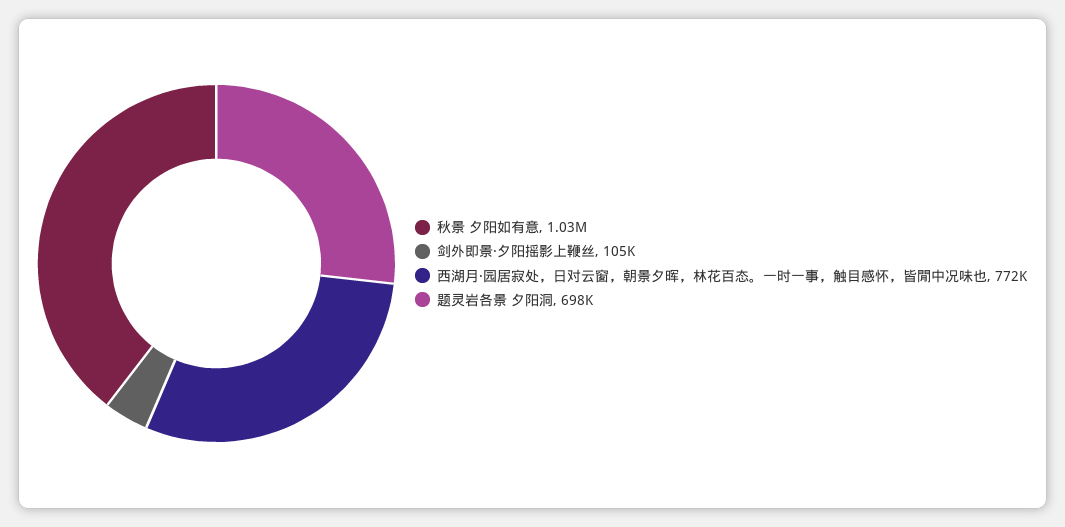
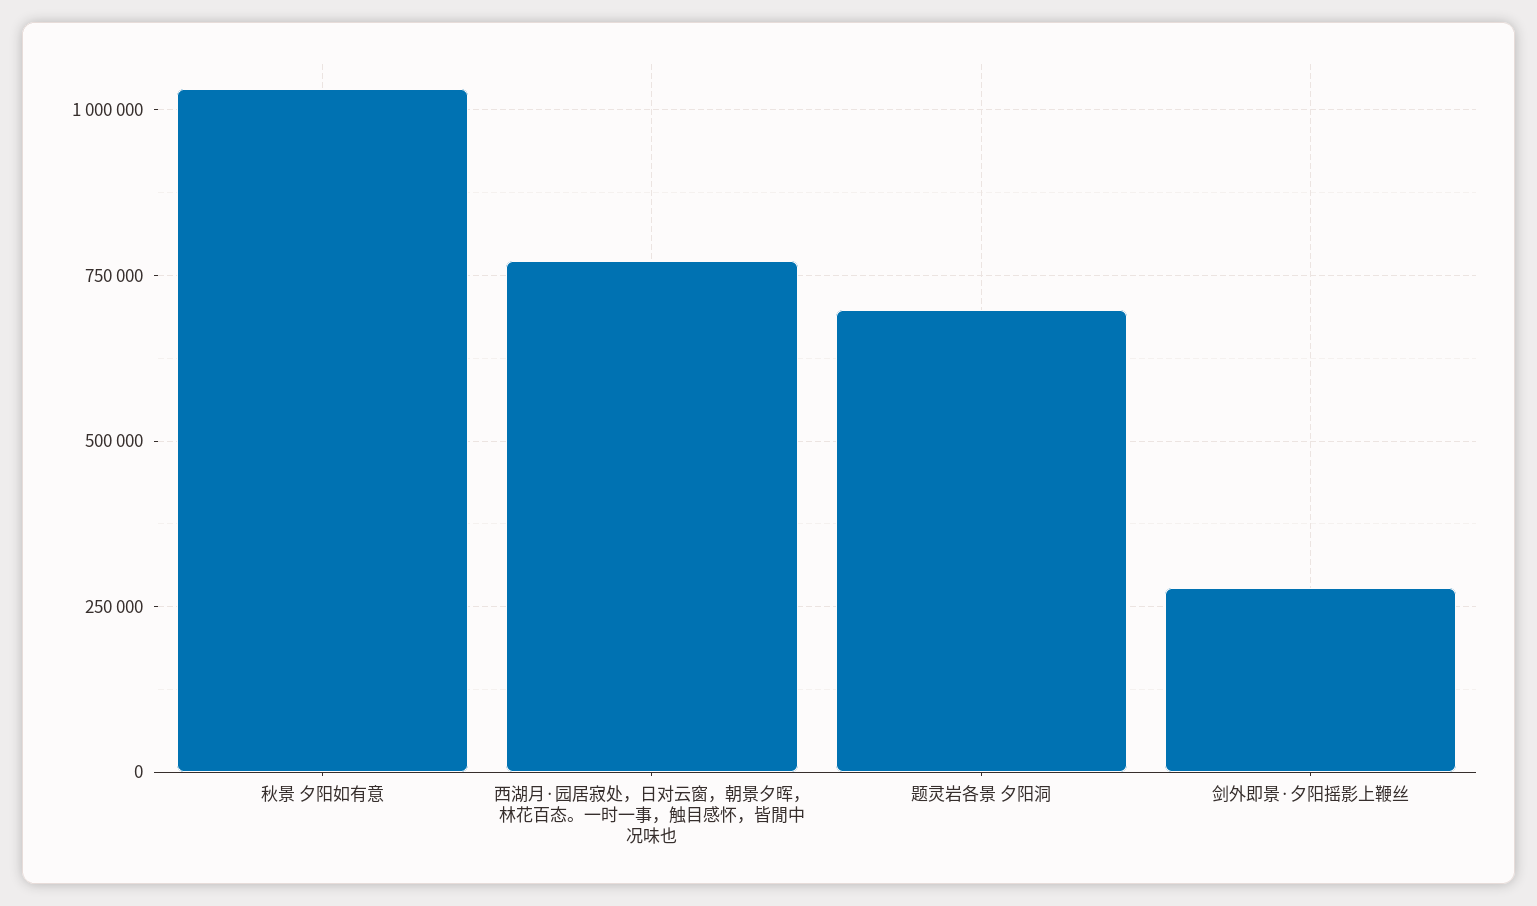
剑外即景·夕阳摇影上鞭丝: 105000 -> 275000

